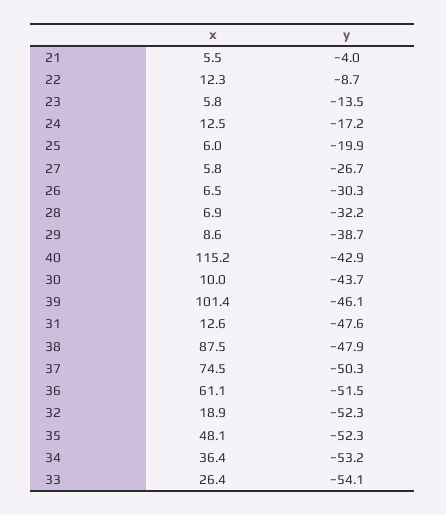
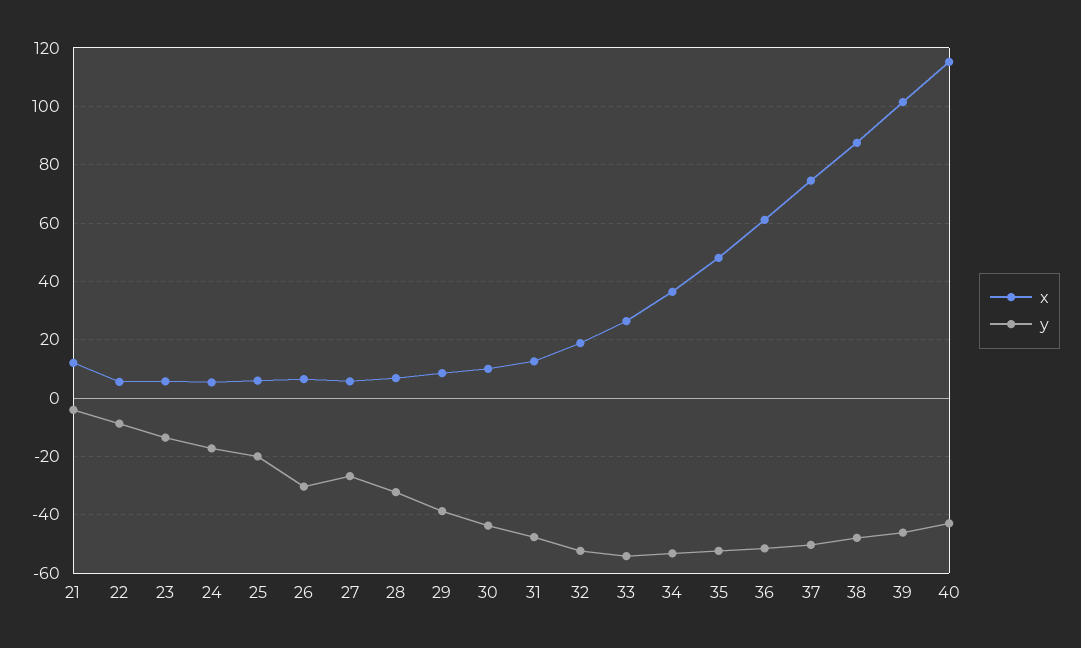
x, 21: 5.5 -> 12.5
x, 22: 12.3 -> 5
x, 24: 12.5 -> 5

